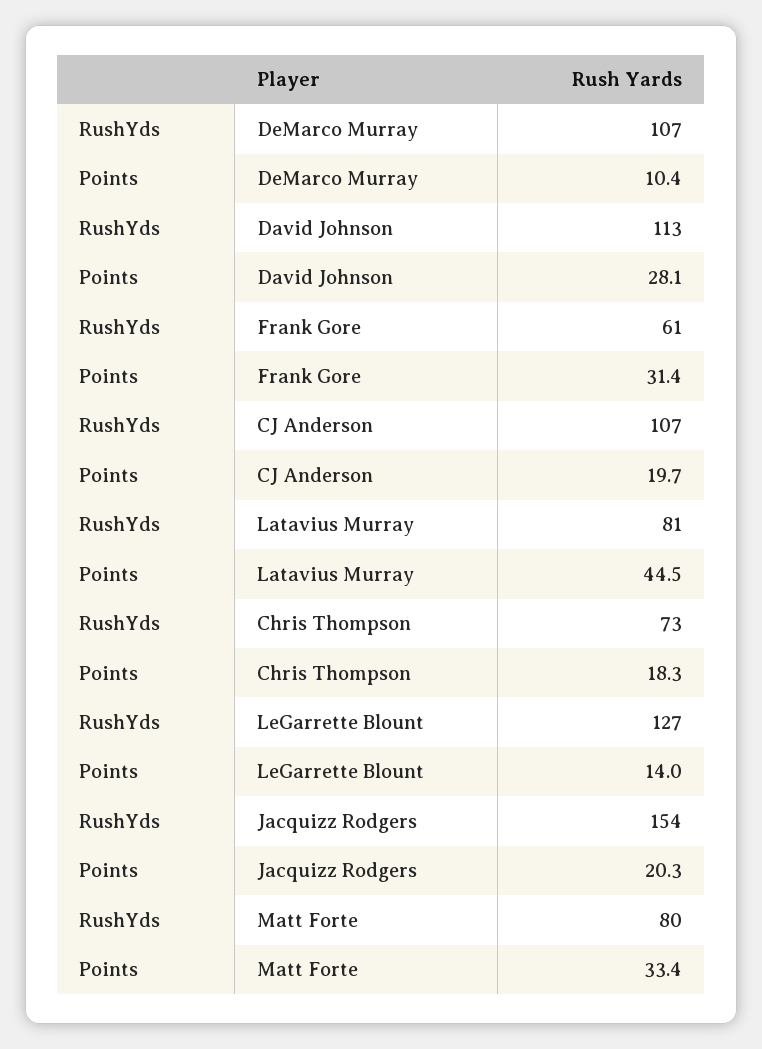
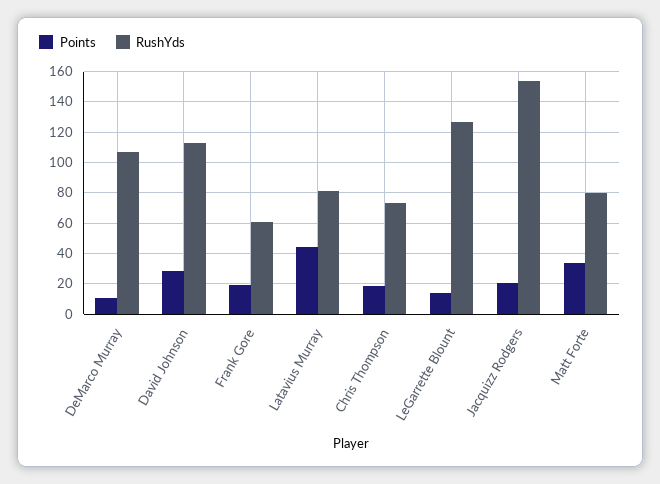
Points, Frank Gore: 31.4 -> 20
RushYds, CJ Anderson: 107 -> none
Points, CJ Anderson: 19.7 -> none

